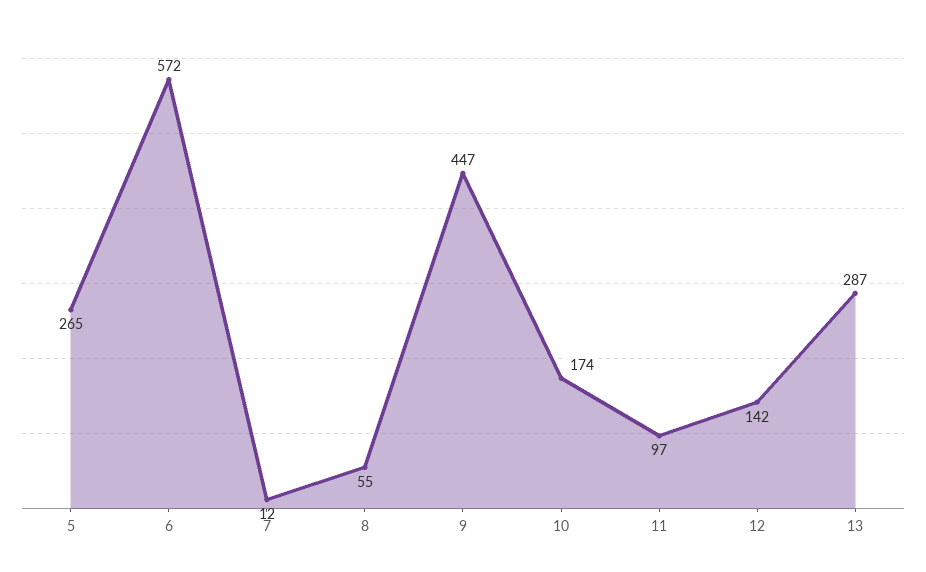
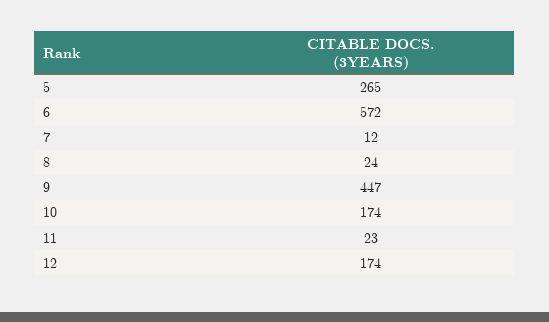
8: 55 -> 24
11: 97 -> 23
12: 142 -> 174
13: 287 -> none

